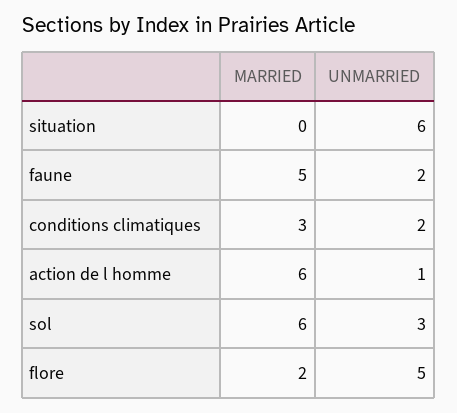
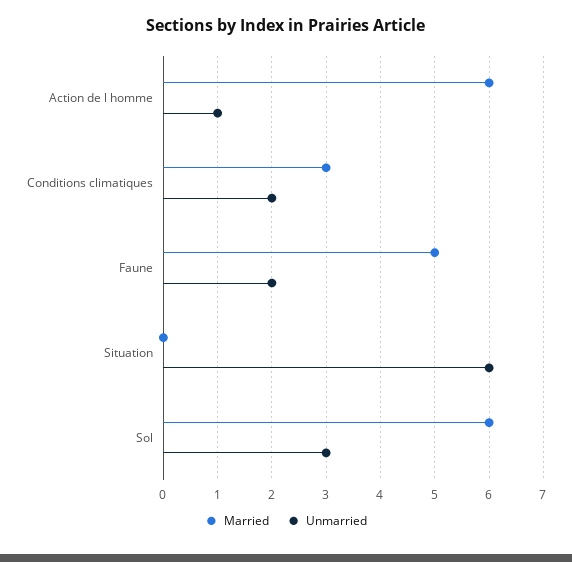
MARRIED, flore: 2 -> none
UNMARRIED, flore: 5 -> none

